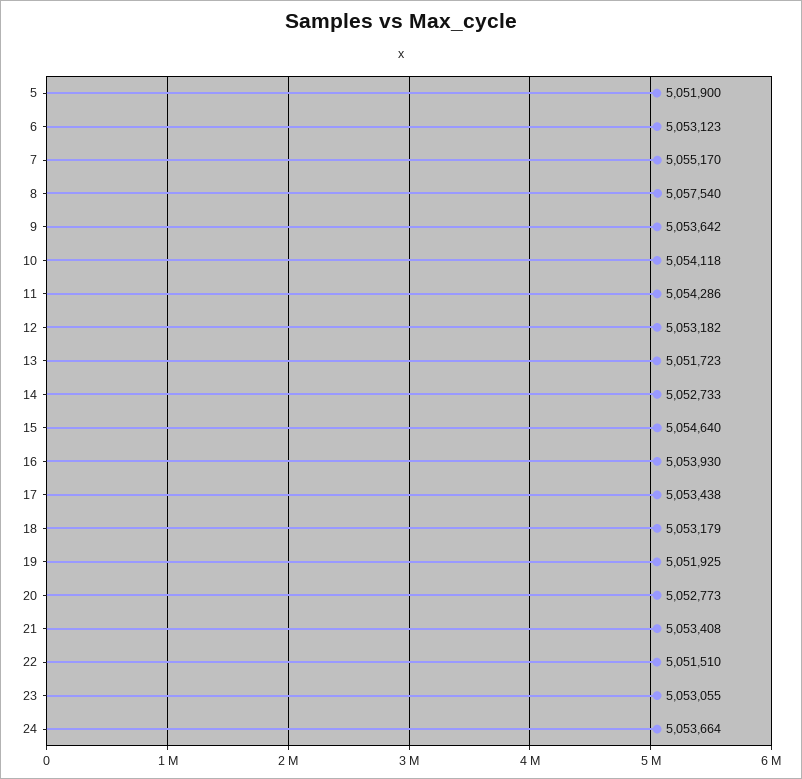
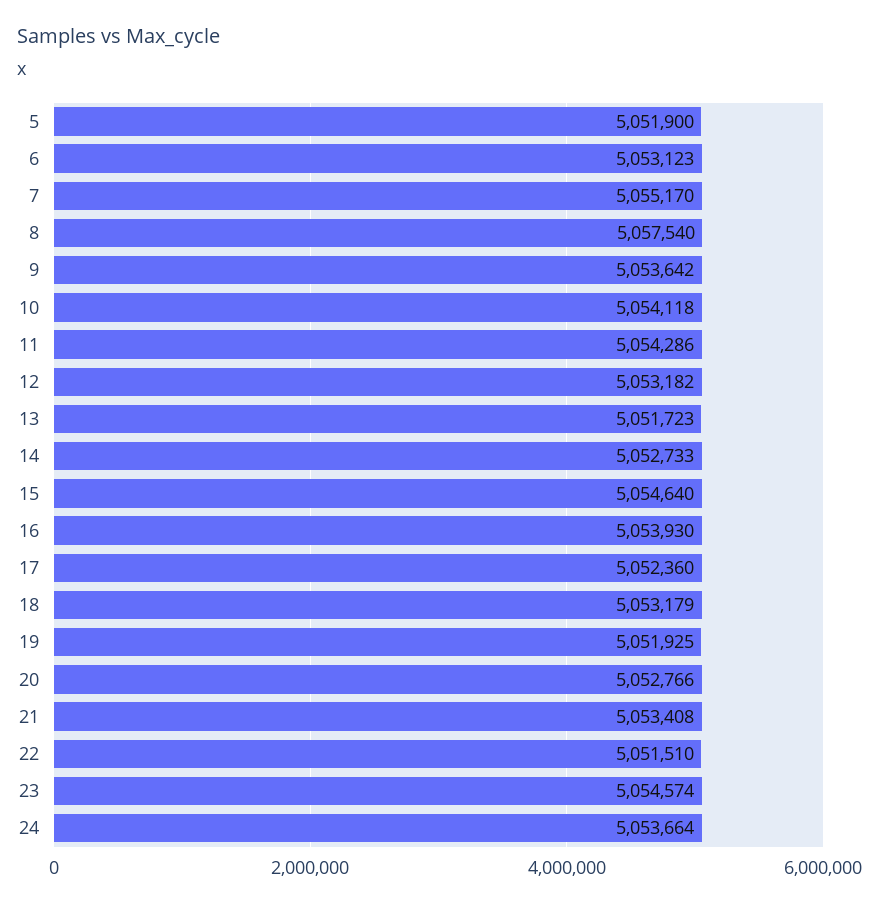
17: 5053438 -> 5052360
20: 5052773 -> 5052766
23: 5053055 -> 5054574

